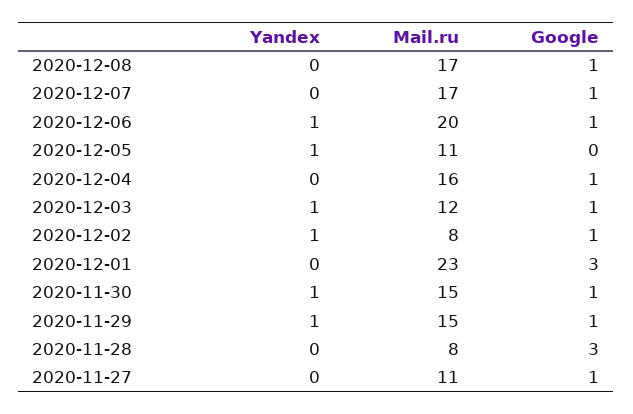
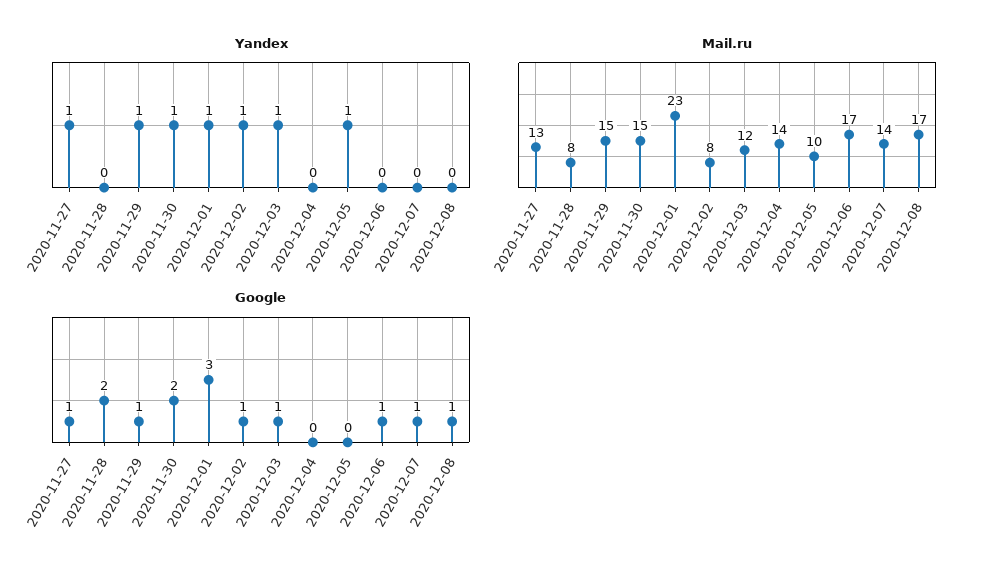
Mail.ru, 2020-12-07: 17 -> 14
Yandex, 2020-12-06: 1 -> 0
Mail.ru, 2020-12-06: 20 -> 17
Mail.ru, 2020-12-05: 11 -> 10
Mail.ru, 2020-12-04: 16 -> 14
Google, 2020-12-04: 1 -> 0
Yandex, 2020-12-01: 0 -> 1
Google, 2020-11-30: 1 -> 2
Google, 2020-11-28: 3 -> 2
Yandex, 2020-11-27: 0 -> 1
Mail.ru, 2020-11-27: 11 -> 13

